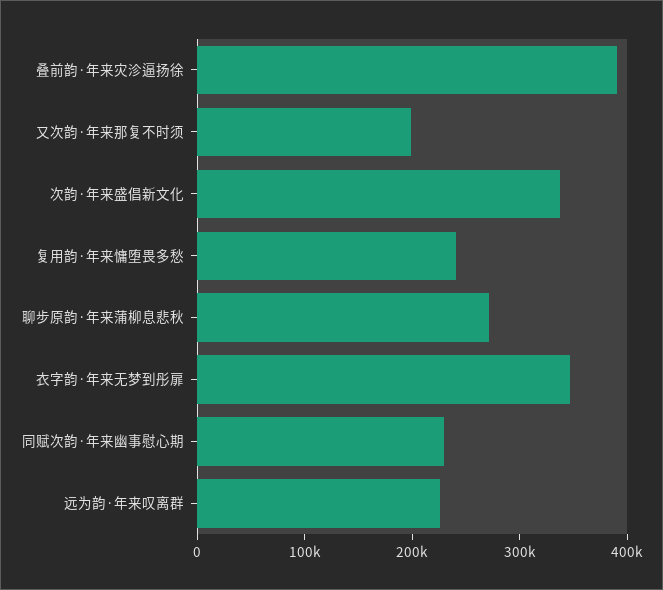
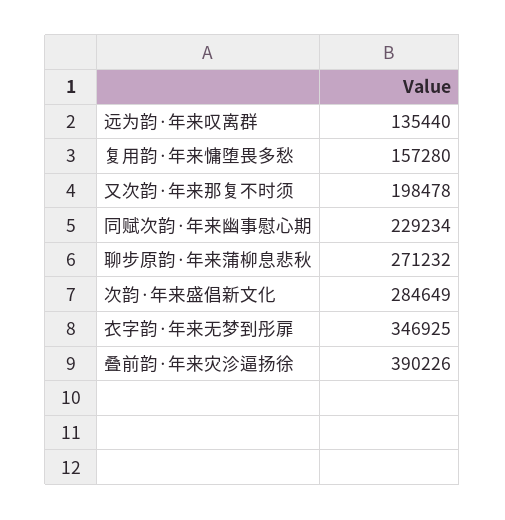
次韵·年来盛倡新文化: 340000 -> 284649
复用韵·年来慵堕畏多愁: 240000 -> 157280
远为韵·年来叹离群: 220000 -> 135440

